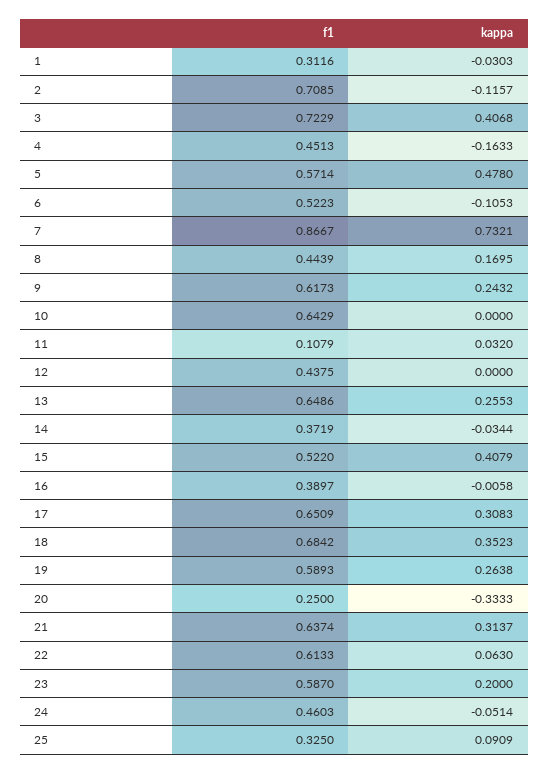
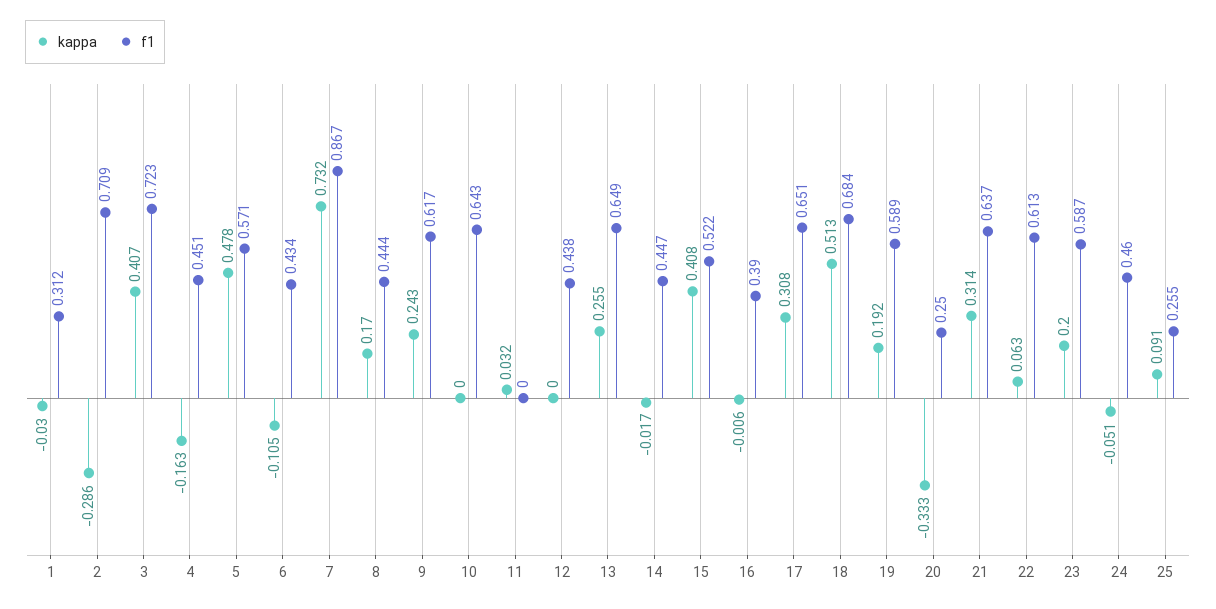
kappa, 2: -0.1157 -> -0.286
f1, 6: 0.5223 -> 0.434
f1, 11: 0.1079 -> 0
f1, 14: 0.3719 -> 0.447
kappa, 14: -0.0344 -> -0.017
kappa, 18: 0.3523 -> 0.513
kappa, 19: 0.2638 -> 0.192
f1, 25: 0.325 -> 0.255

